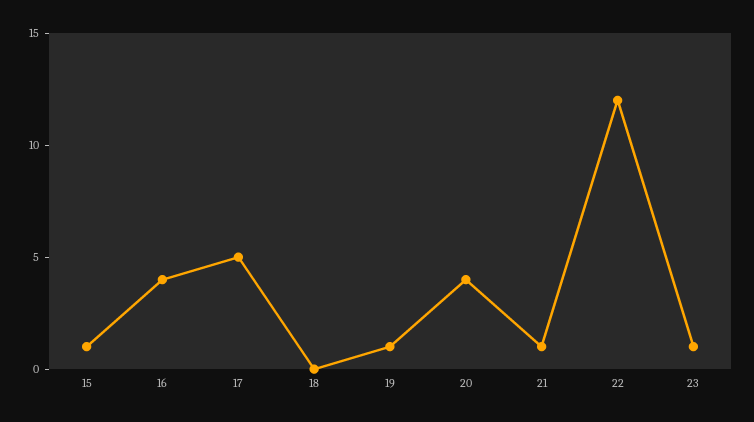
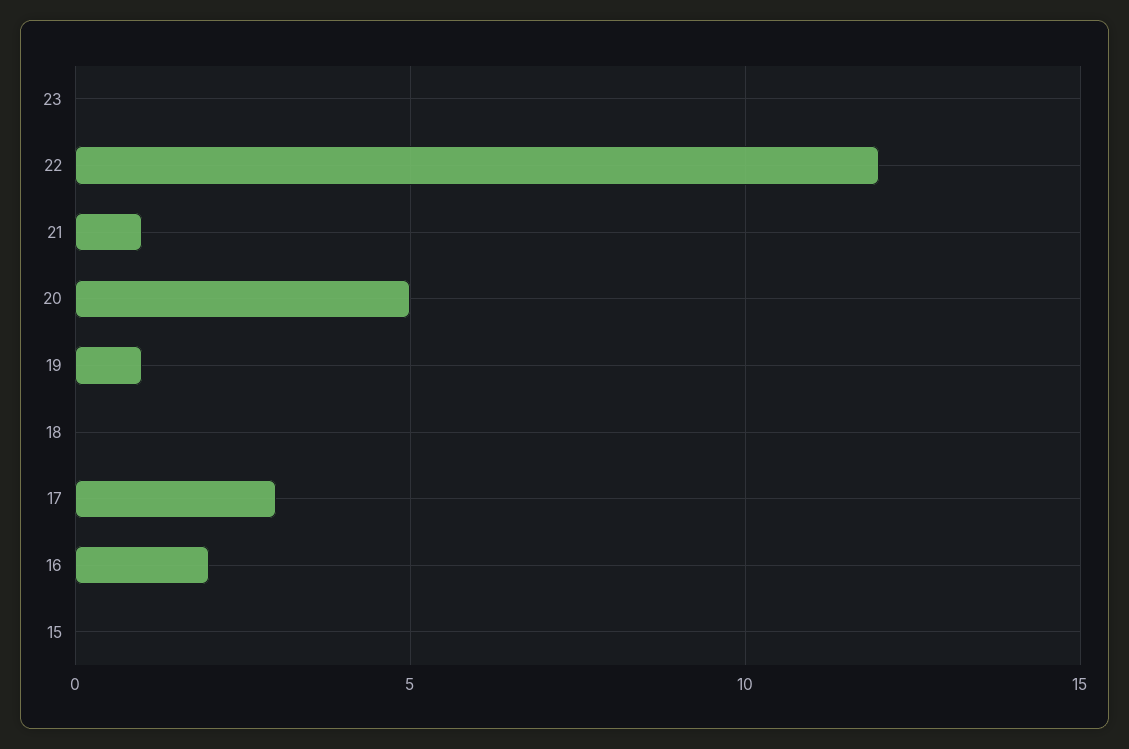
15: 1 -> 0
16: 4 -> 2
17: 5 -> 3
20: 4 -> 5
23: 1 -> 0

